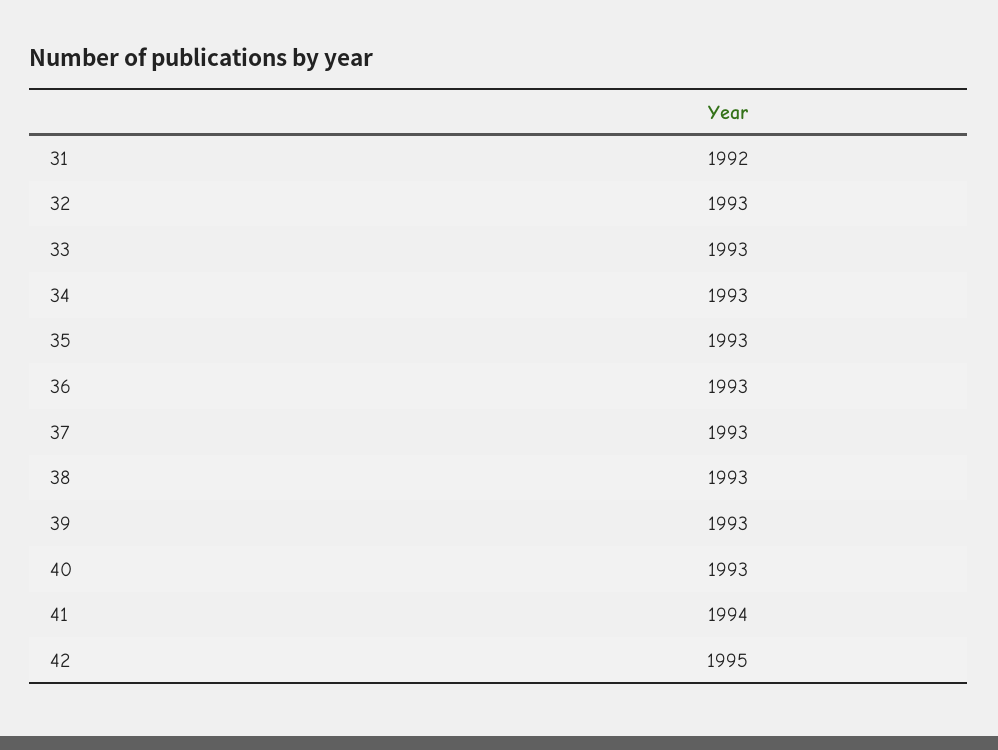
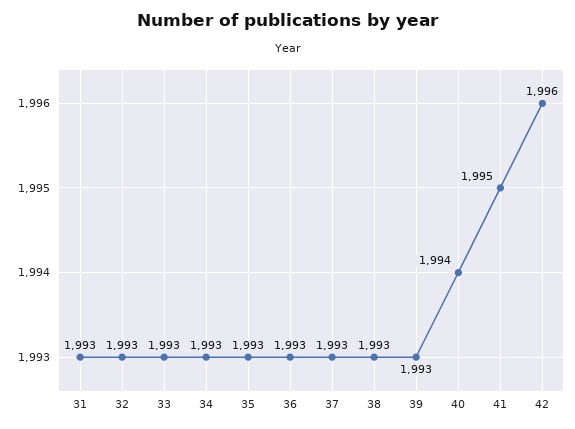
31: 1992 -> 1993
40: 1993 -> 1994
41: 1994 -> 1995
42: 1995 -> 1996

